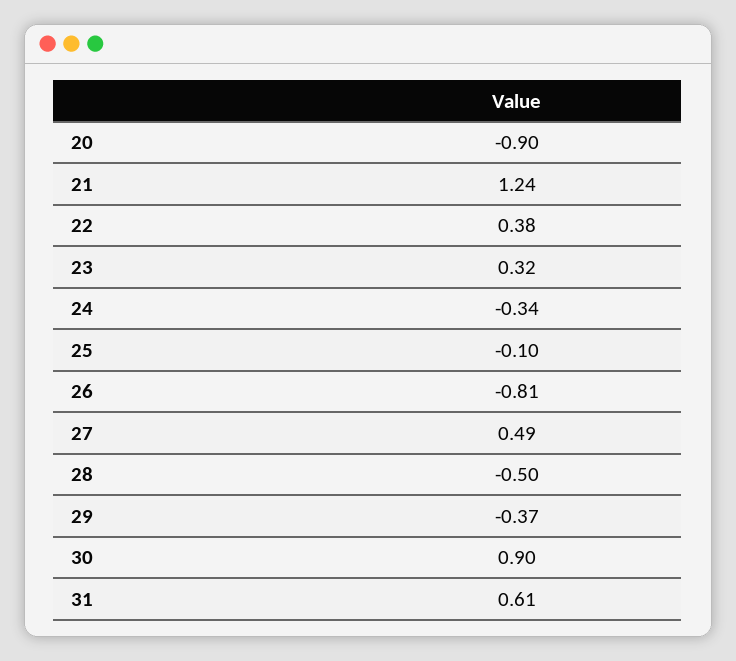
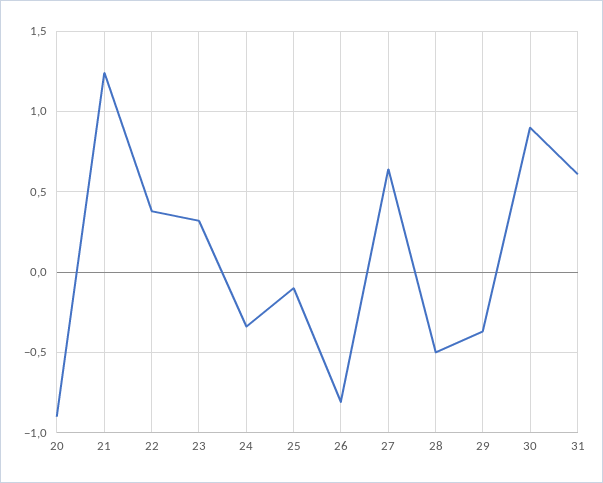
27: 0.49 -> 0.65

